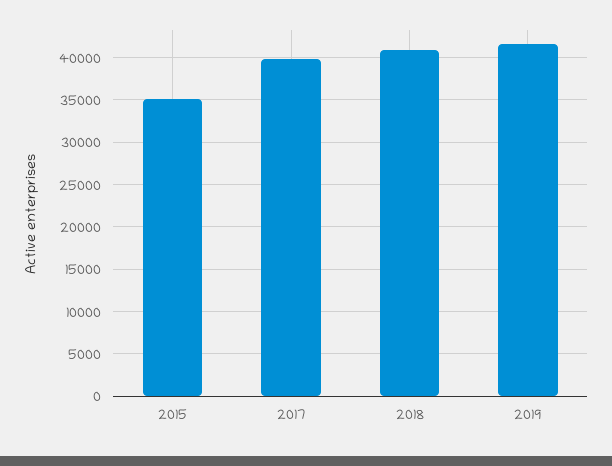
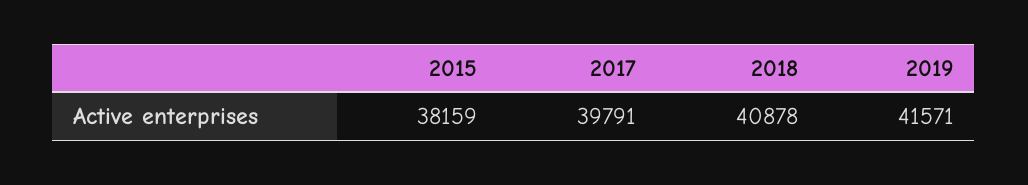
2015: 35000 -> 38159

